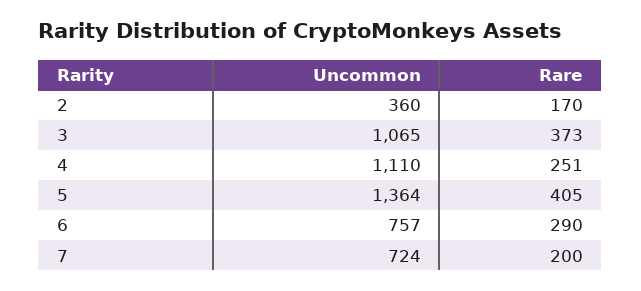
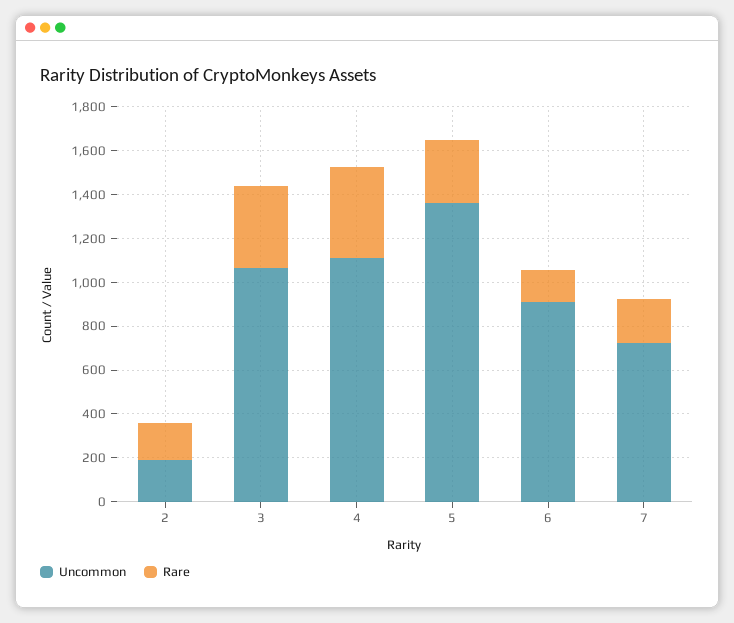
Uncommon, 2: 360 -> 200
Rare, 4: 251 -> 400
Rare, 5: 405 -> 300
Uncommon, 6: 757 -> 900
Rare, 6: 290 -> 150

